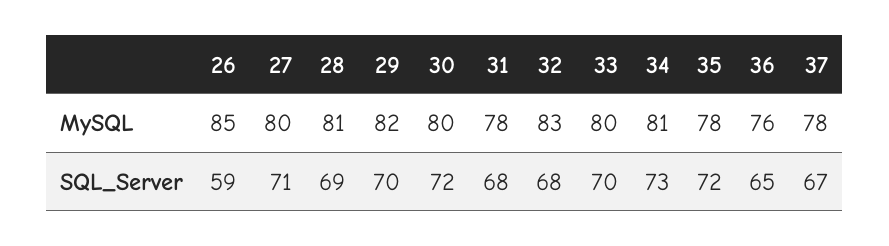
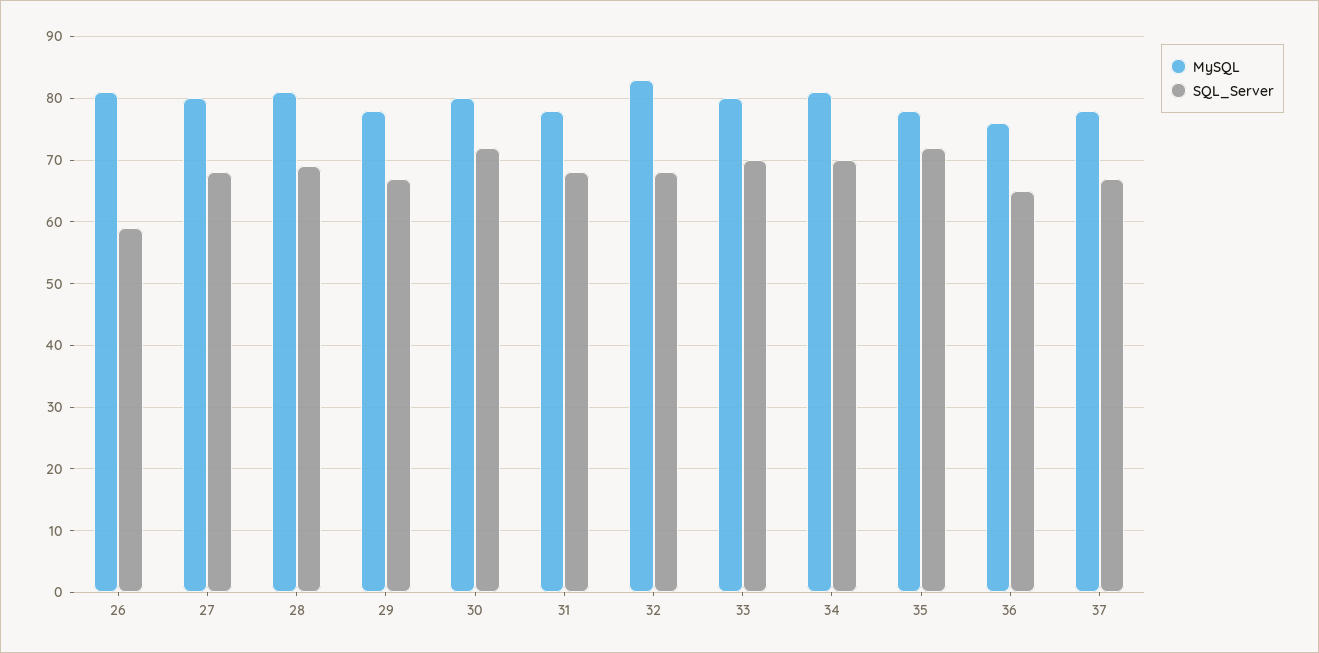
MySQL, 26: 85 -> 81
MySQL, 29: 82 -> 78
SQL_Server, 27: 71 -> 68
SQL_Server, 29: 70 -> 67
SQL_Server, 34: 73 -> 70

